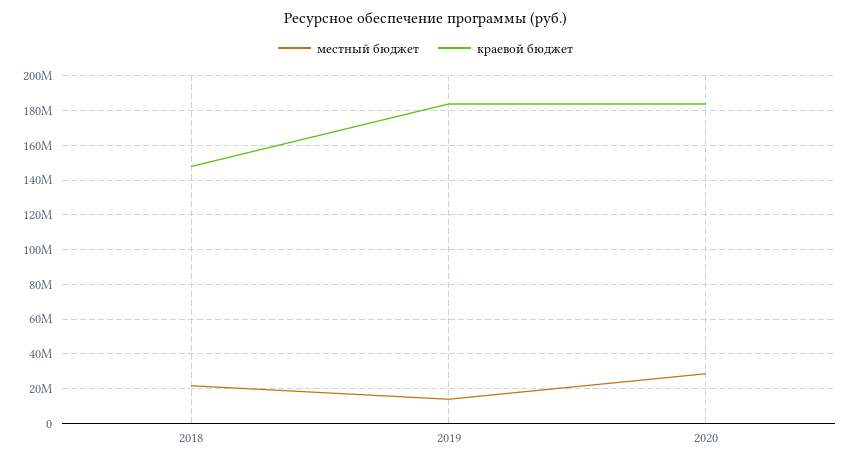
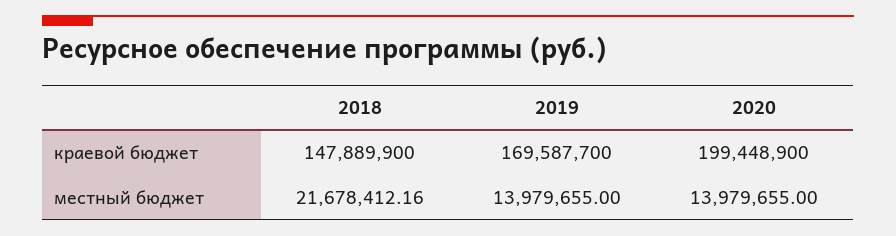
краевой бюджет, 2019: 185000000 -> 169587700
местный бюджет, 2020: 30000000 -> 13979655
краевой бюджет, 2020: 185000000 -> 199448900

